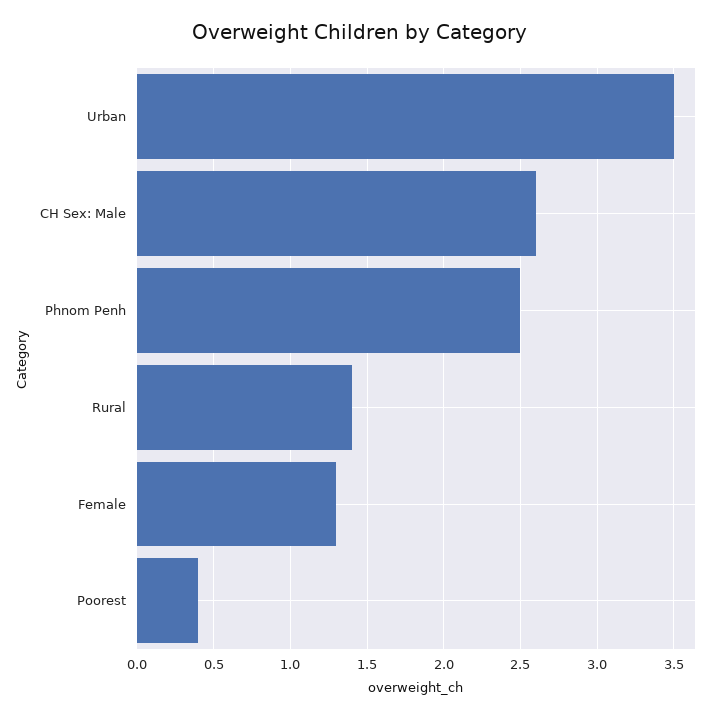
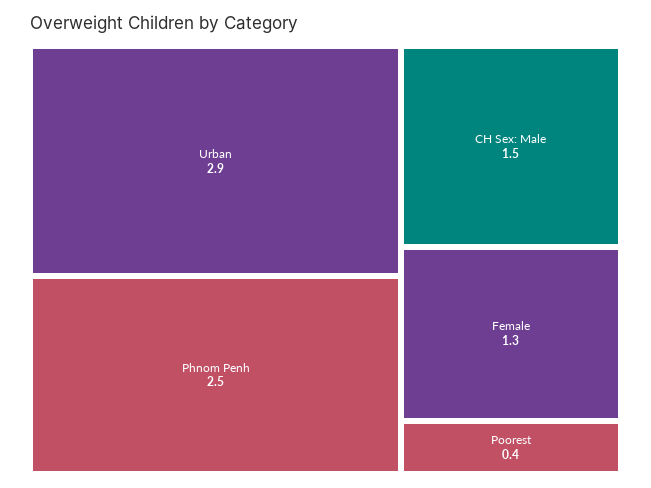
Urban: 3.5 -> 2.9
CH Sex: Male: 2.6 -> 1.5
Rural: 1.4 -> none

